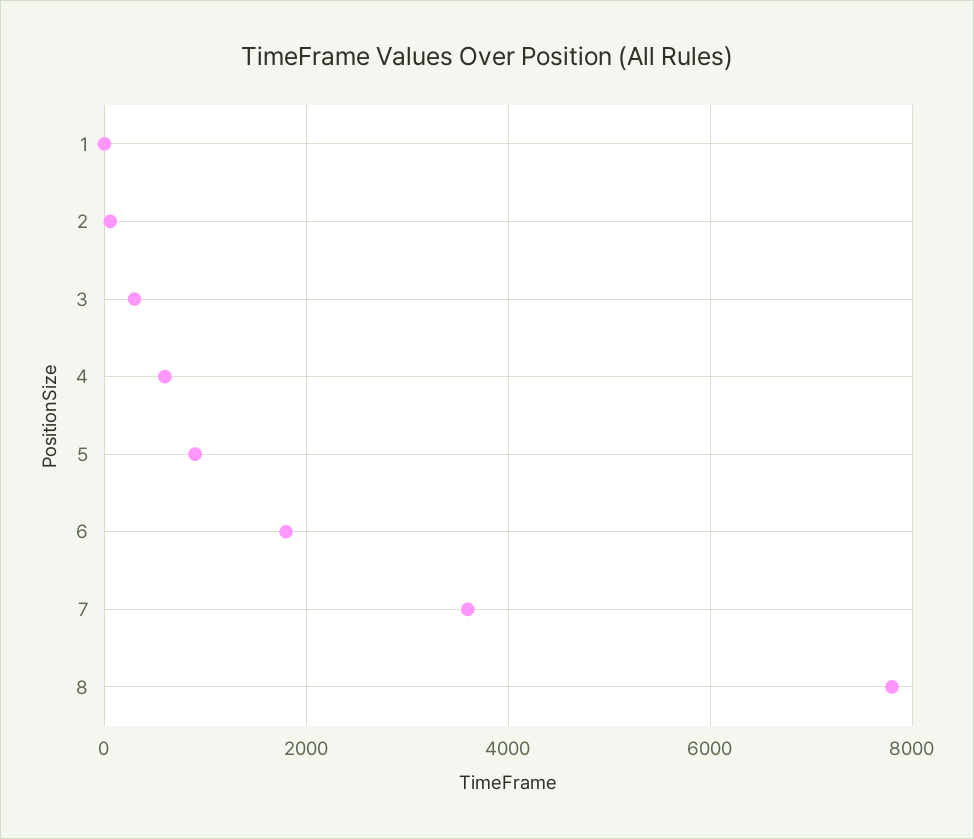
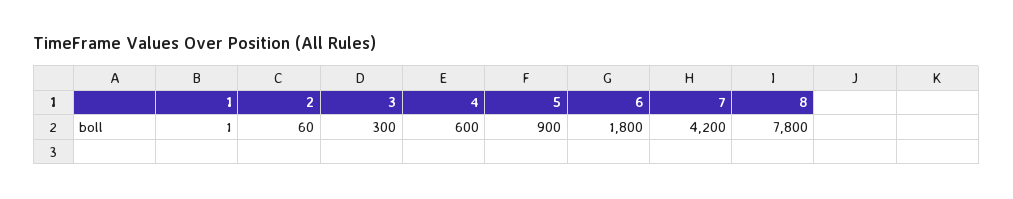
7: 3600 -> 4200

